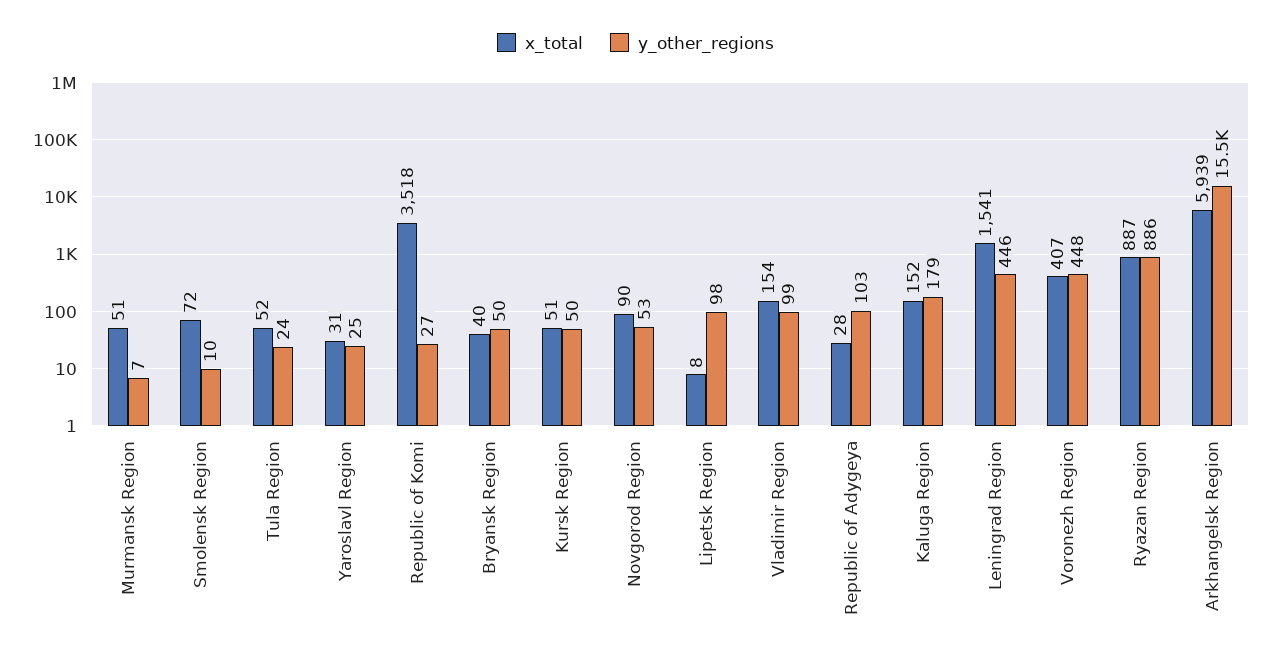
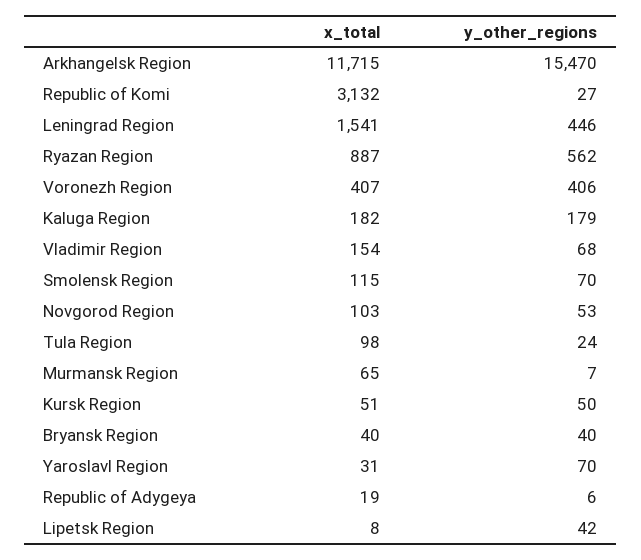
x_total, Murmansk Region: 51 -> 65
x_total, Smolensk Region: 72 -> 115
y_other_regions, Smolensk Region: 10 -> 70
x_total, Tula Region: 52 -> 98
y_other_regions, Yaroslavl Region: 25 -> 70
x_total, Republic of Komi: 3518 -> 3132
y_other_regions, Bryansk Region: 50 -> 40
x_total, Novgorod Region: 90 -> 103
y_other_regions, Lipetsk Region: 98 -> 42
y_other_regions, Vladimir Region: 99 -> 68
x_total, Republic of Adygeya: 28 -> 19
y_other_regions, Republic of Adygeya: 103 -> 6
x_total, Kaluga Region: 152 -> 182
y_other_regions, Voronezh Region: 448 -> 406
y_other_regions, Ryazan Region: 886 -> 562
x_total, Arkhangelsk Region: 5939 -> 11715

